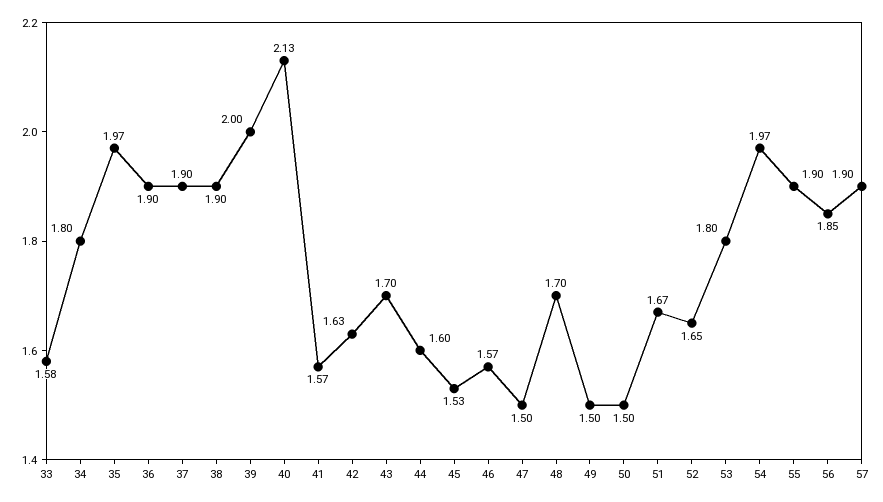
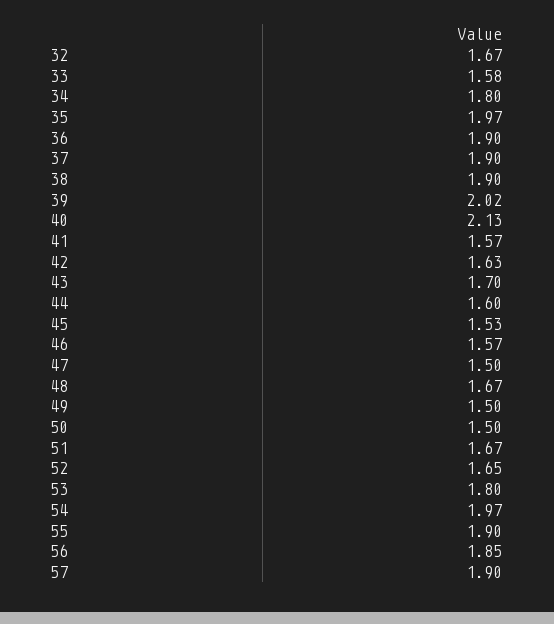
39: 2 -> 2.02
48: 1.7 -> 1.67
32: none -> 1.67

